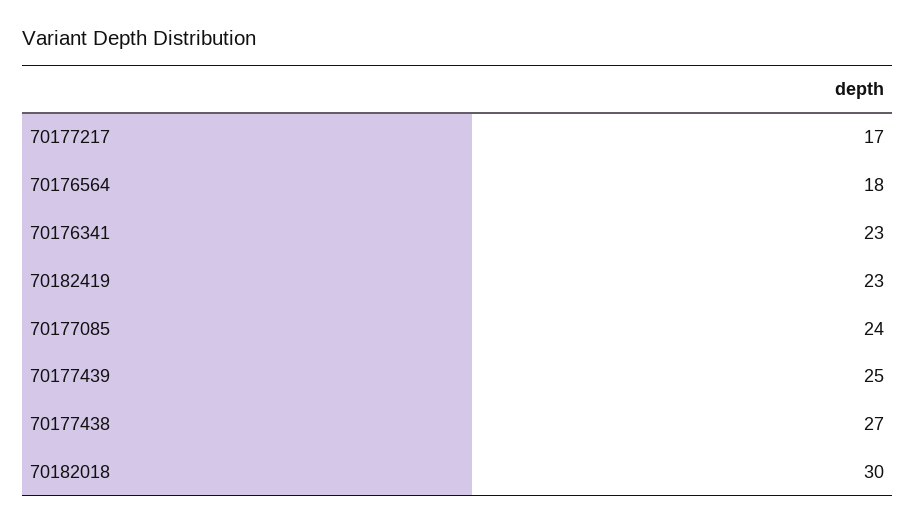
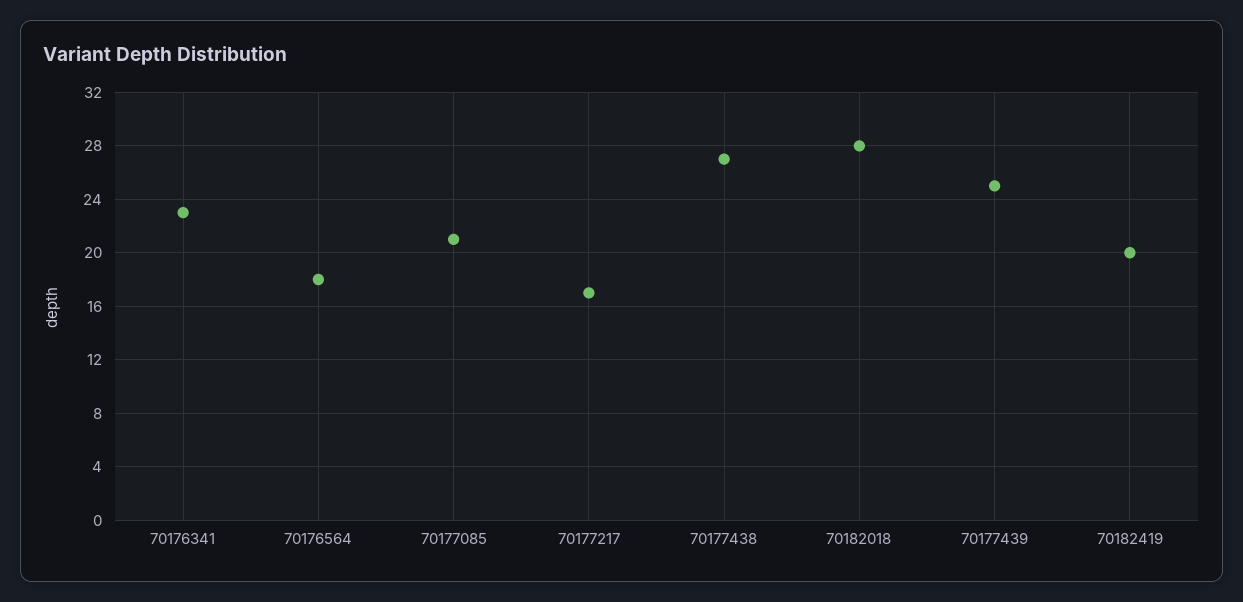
70182419: 23 -> 20
70177085: 24 -> 21
70182018: 30 -> 28

